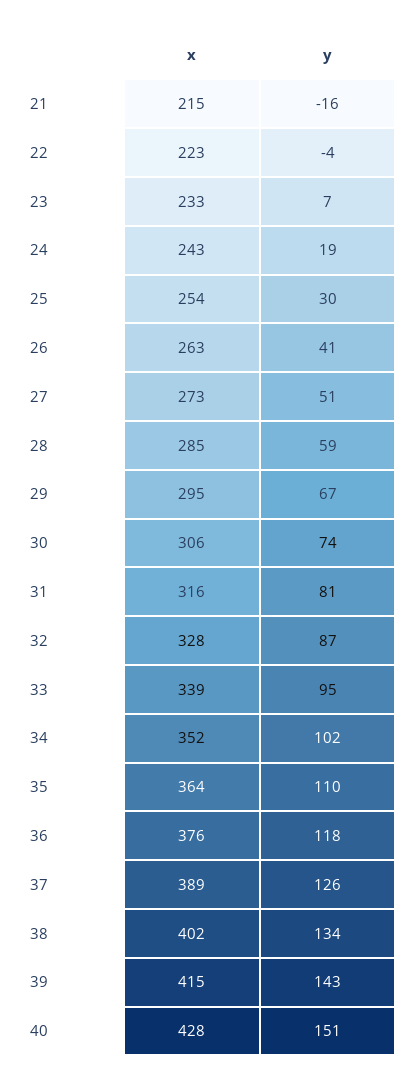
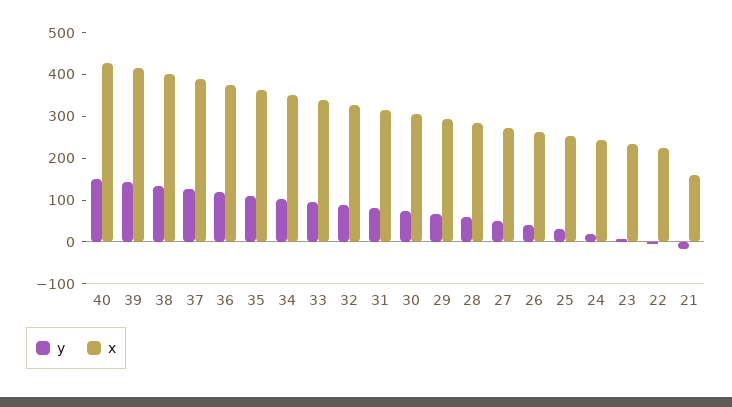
x, 21: 215 -> 160

